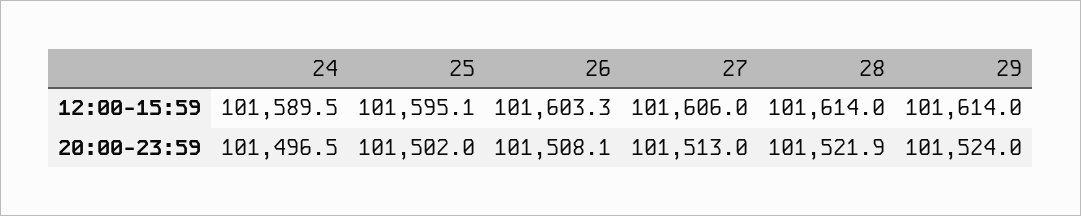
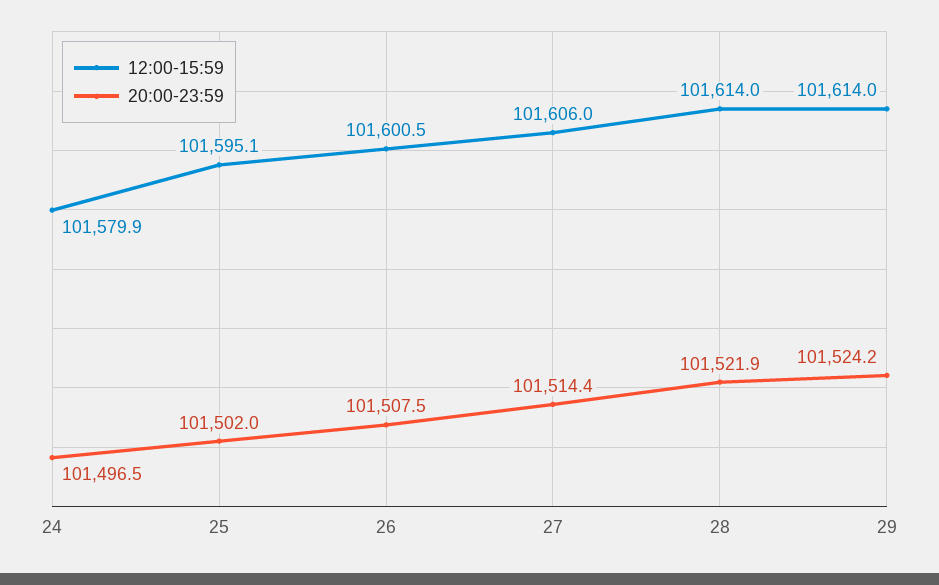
12:00-15:59, 24: 101589.5 -> 101579.9
12:00-15:59, 26: 101603.3 -> 101600.5
20:00-23:59, 26: 101508.1 -> 101507.5
20:00-23:59, 27: 101513 -> 101514.4
20:00-23:59, 29: 101524 -> 101524.2

